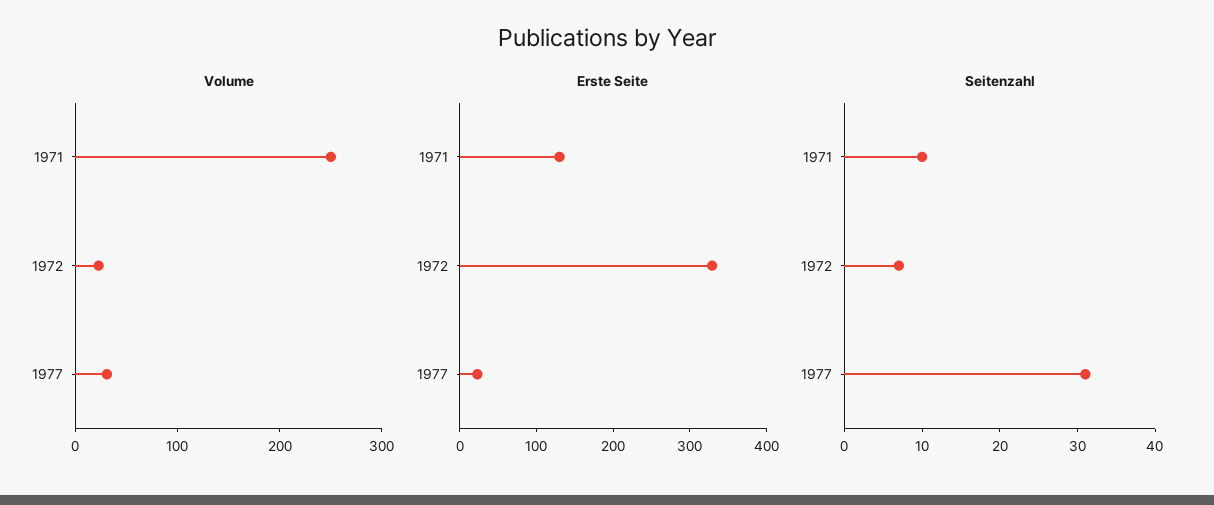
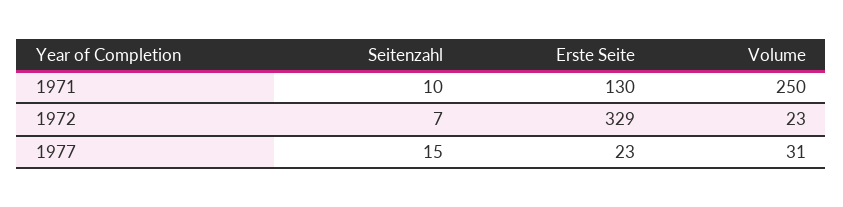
Seitenzahl, 1977: 30 -> 15

